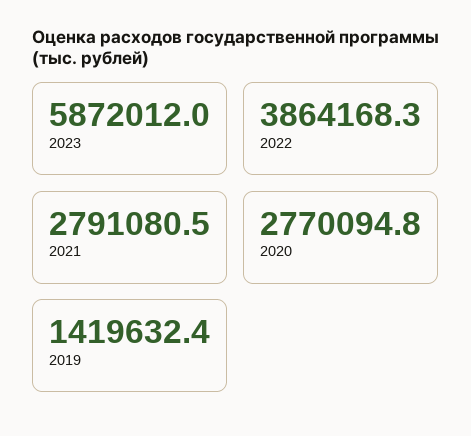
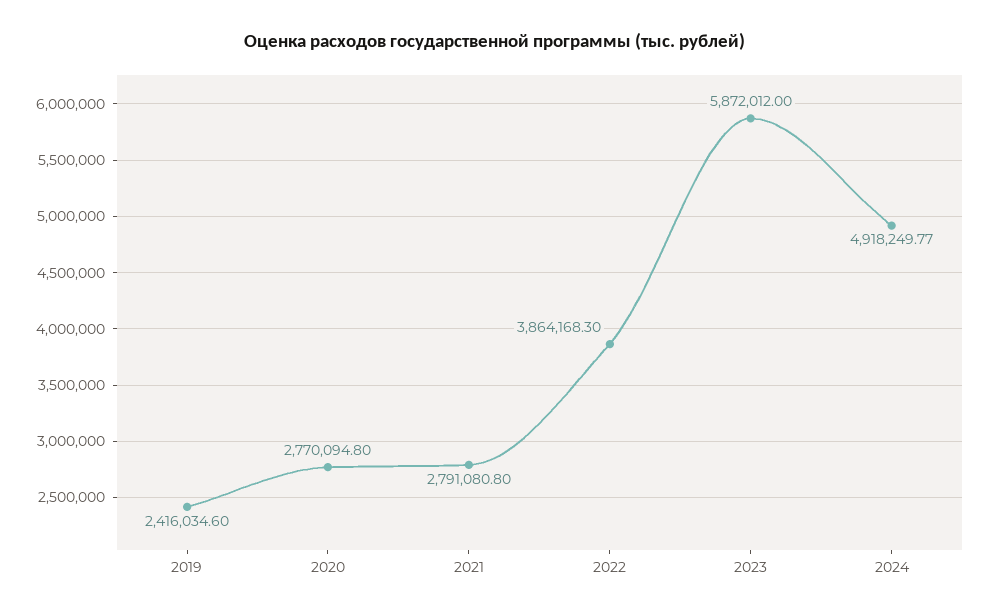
2021: 2791080.5 -> 2791080.8
2019: 1419632.4 -> 2416034.6
2024: none -> 4918249.77

